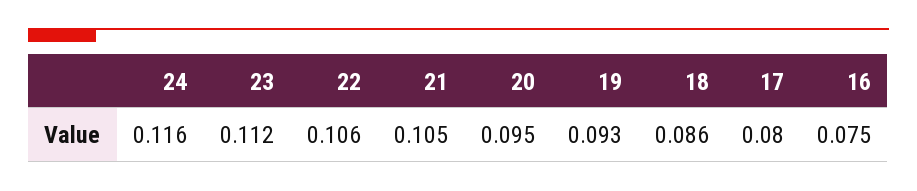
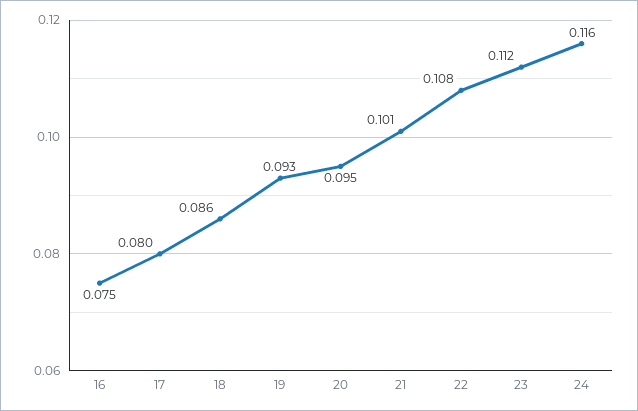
22: 0.106 -> 0.108
21: 0.105 -> 0.101

